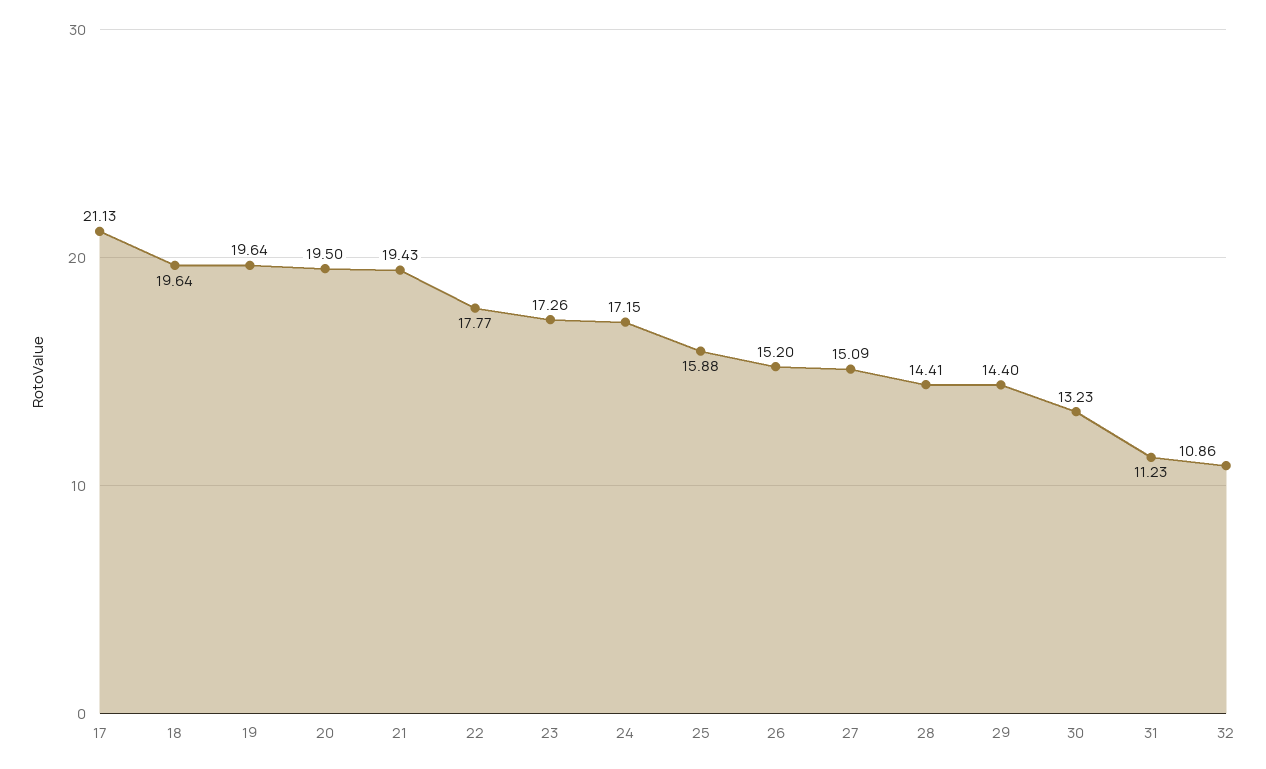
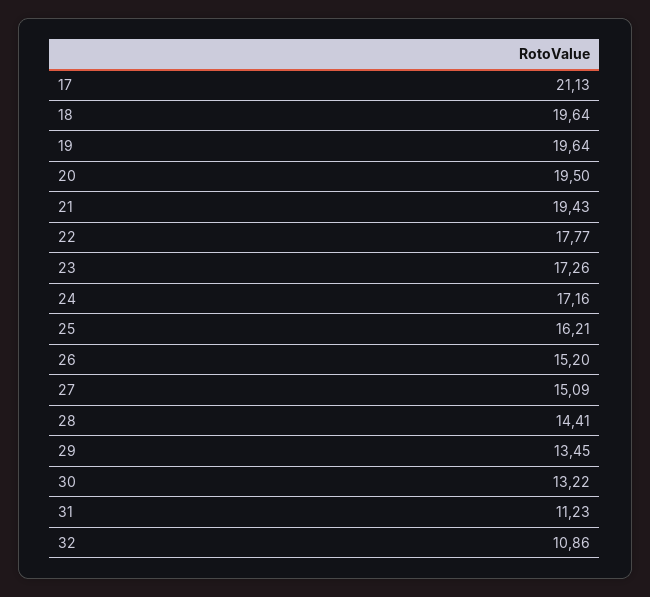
24: 17.15 -> 17.16
25: 15.88 -> 16.21
29: 14.4 -> 13.45
30: 13.23 -> 13.22

